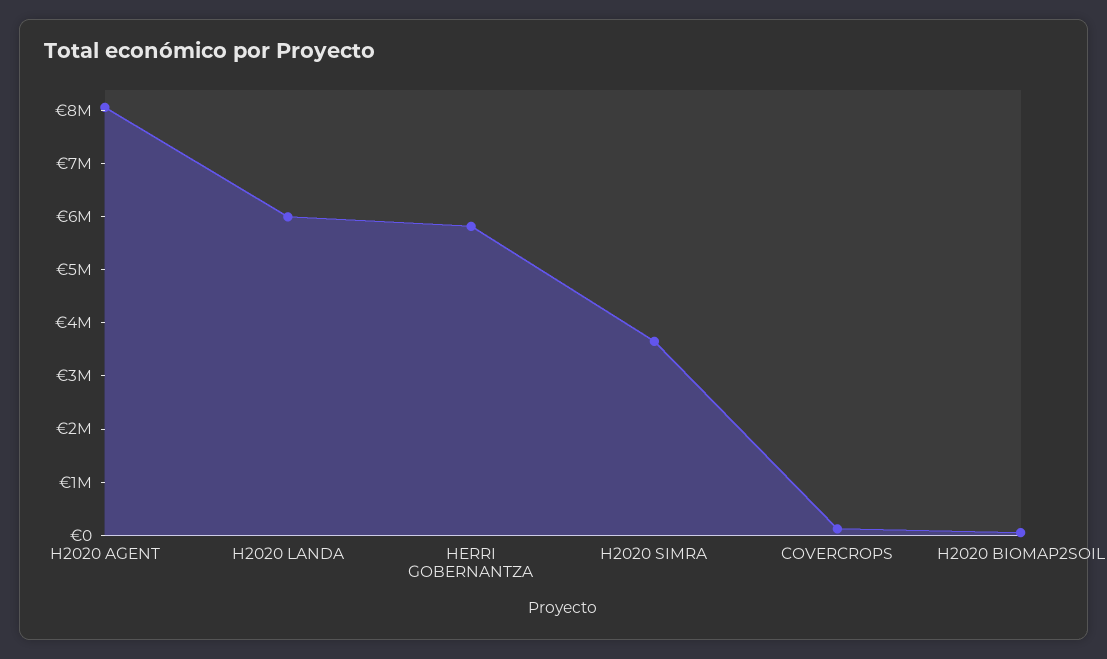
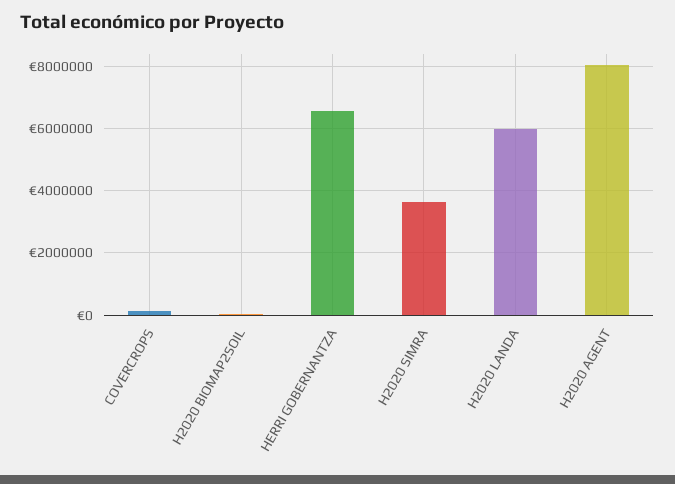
HERRI GOBERNANTZA: 5800000 -> 6600000

